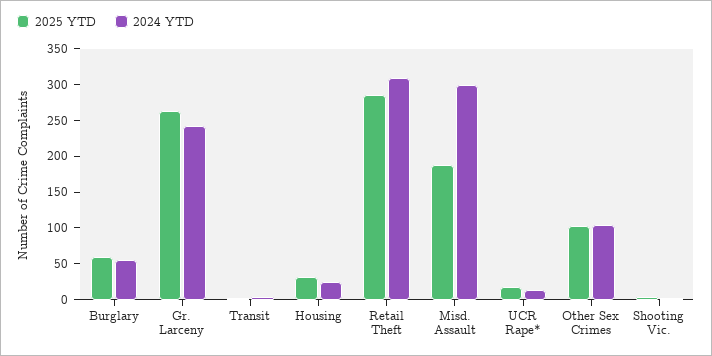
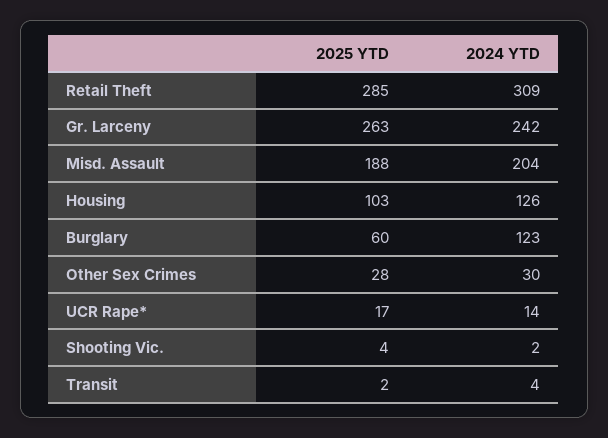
2024 YTD, Burglary: 50 -> 123
2025 YTD, Housing: 25 -> 103
2024 YTD, Housing: 25 -> 126
2024 YTD, Misd. Assault: 300 -> 204
2025 YTD, Other Sex Crimes: 100 -> 28
2024 YTD, Other Sex Crimes: 100 -> 30

